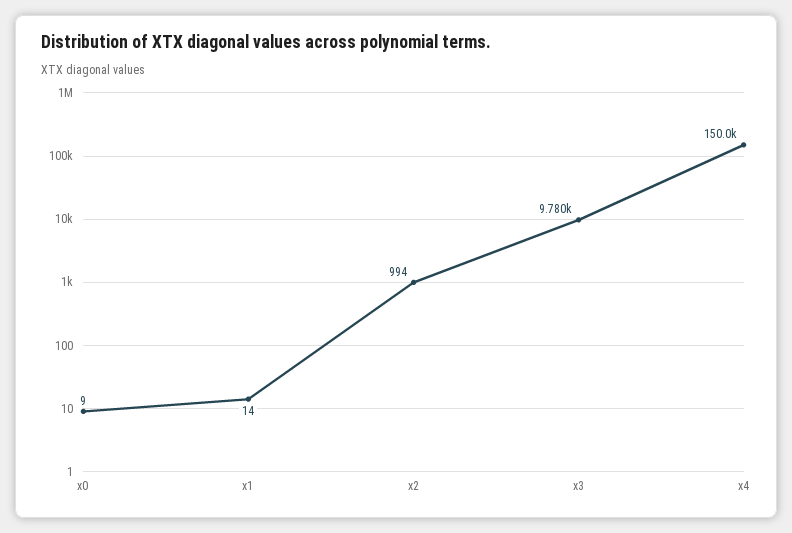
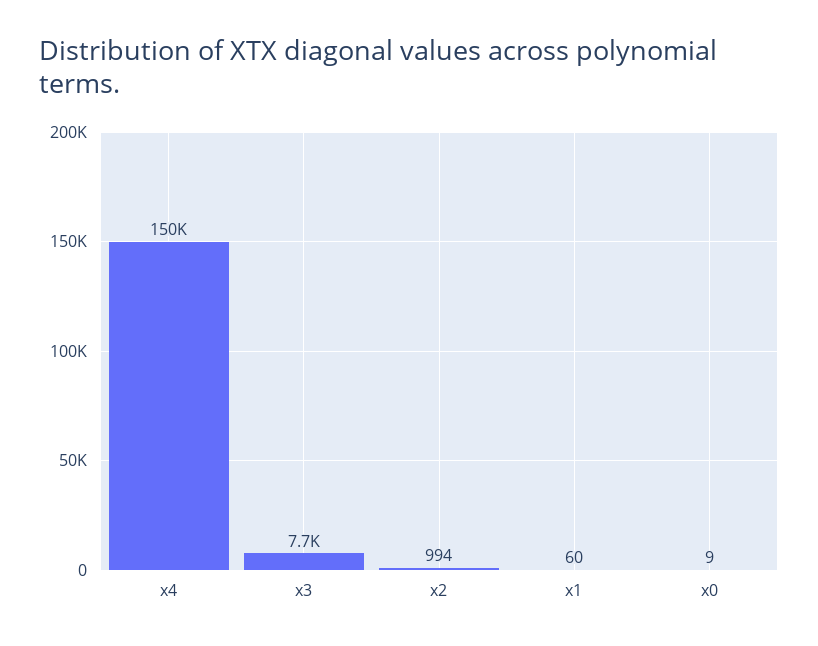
x1: 14 -> 60
x3: 9780 -> 7700

